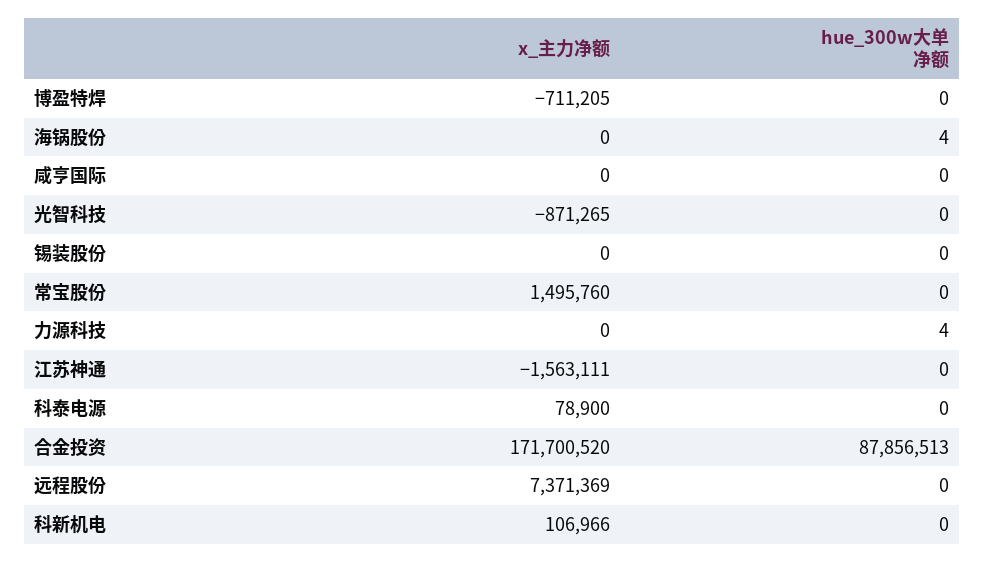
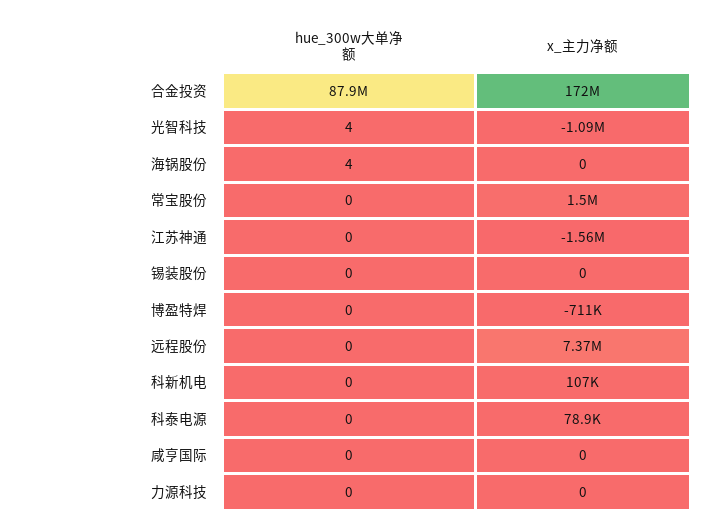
x_主力净额, 光智科技: -871265 -> -1090000
hue_300w大单净额, 光智科技: 0 -> 4
hue_300w大单净额, 力源科技: 4 -> 0

